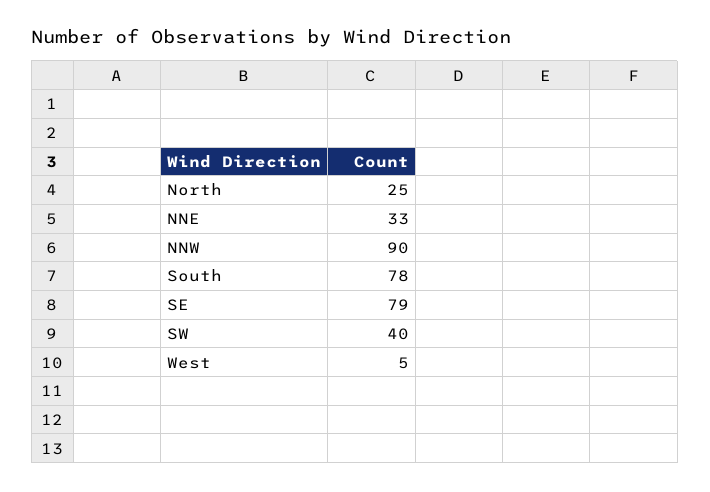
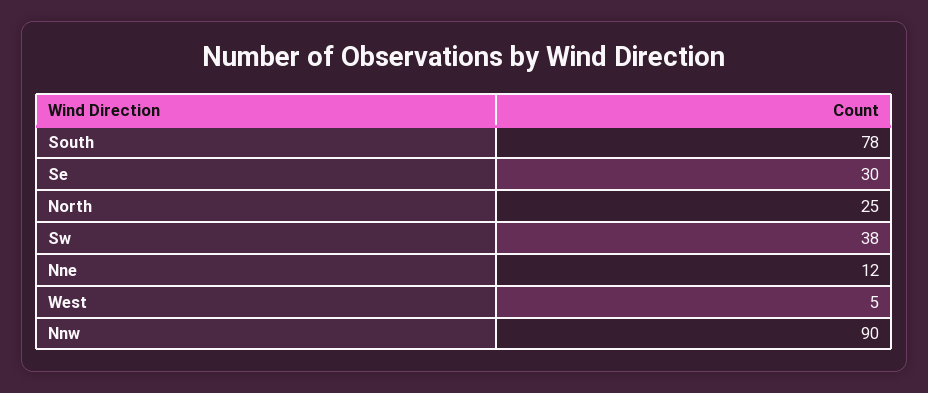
NNE: 33 -> 12
SE: 79 -> 30
SW: 40 -> 38

